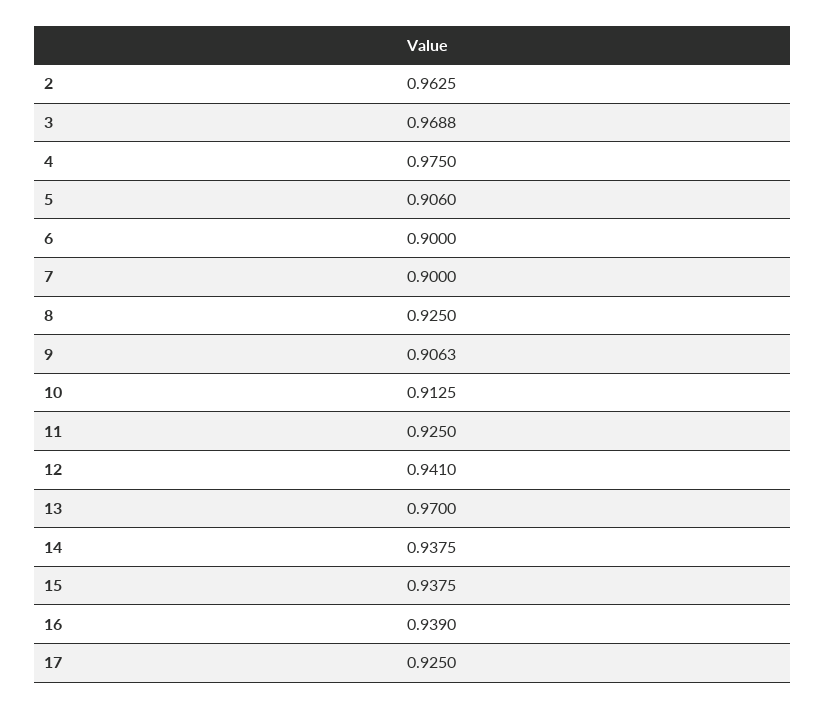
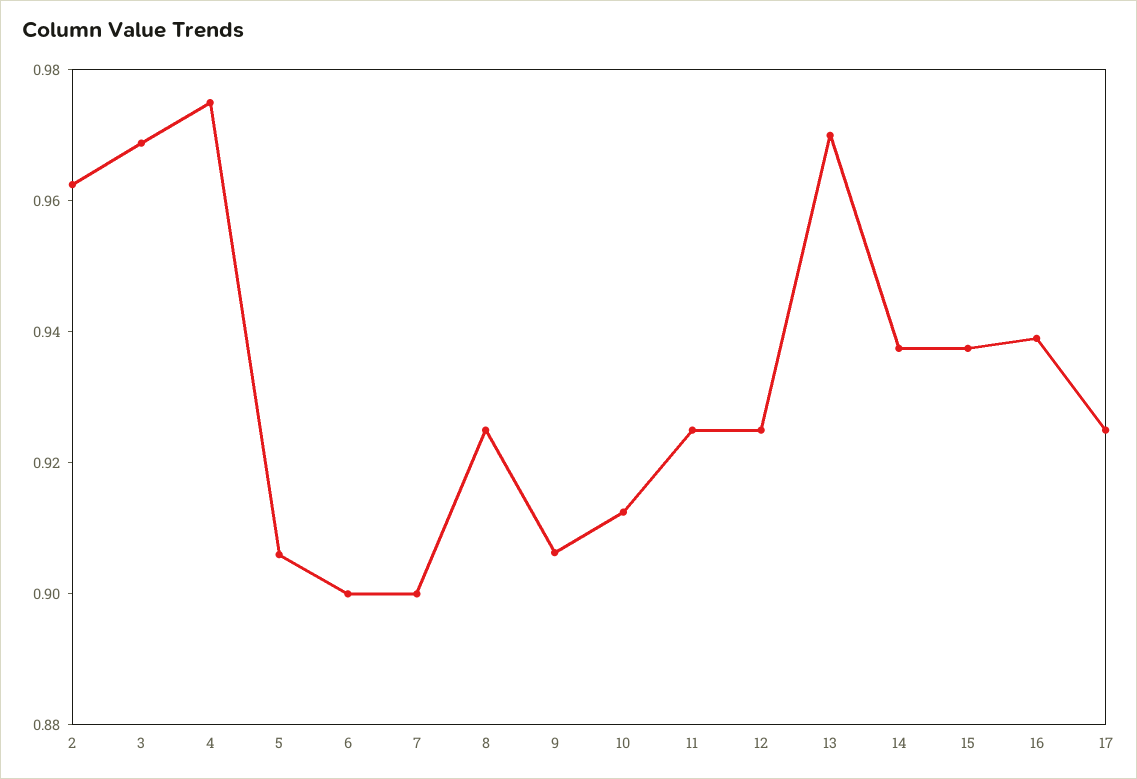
12: 0.941 -> 0.925

